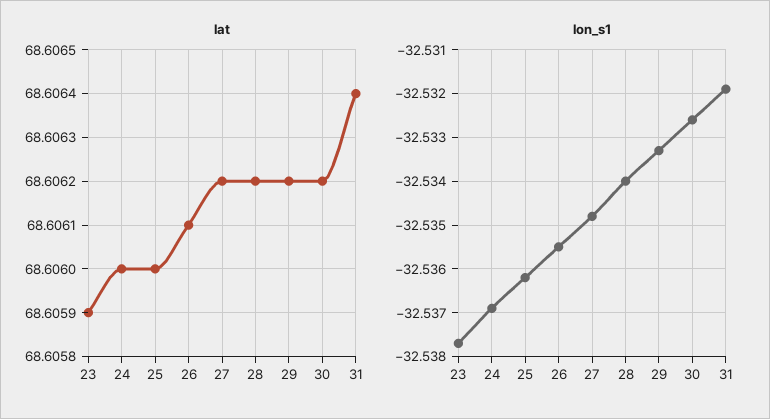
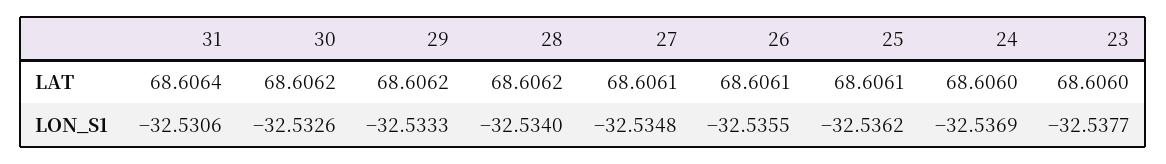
lat, 23: 68.6059 -> 68.606
lat, 25: 68.606 -> 68.6061
lat, 27: 68.6062 -> 68.6061
lon_s1, 31: -32.532 -> -32.5306

